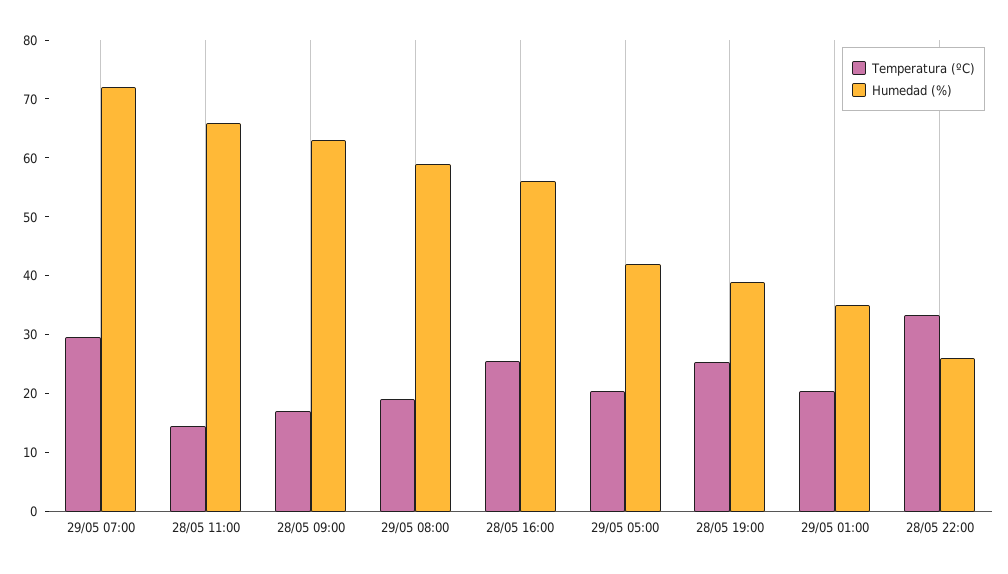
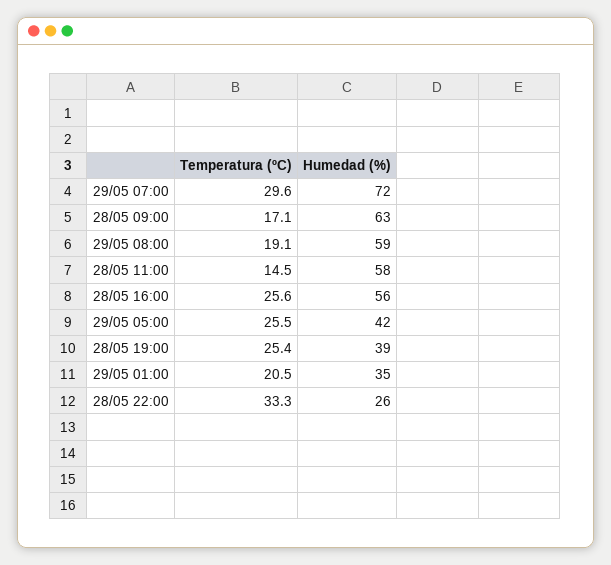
Humedad (%), 28/05 11:00: 66 -> 58
Temperatura (ºC), 29/05 05:00: 20 -> 25.5

